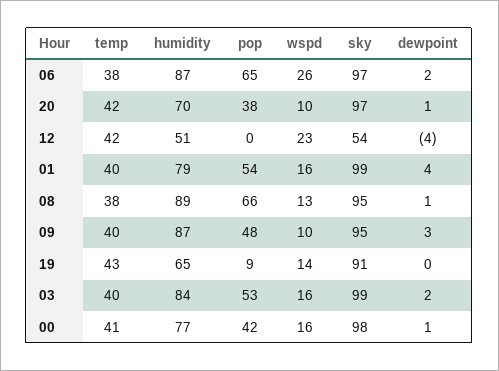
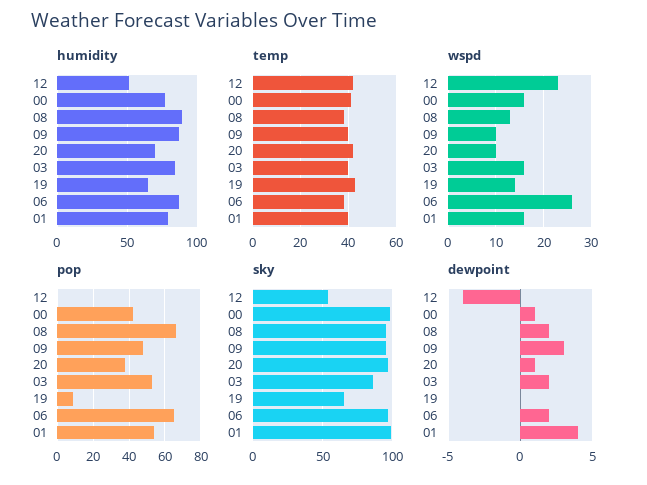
dewpoint, 08: 1 -> 2
sky, 19: 91 -> 65
sky, 03: 99 -> 85

